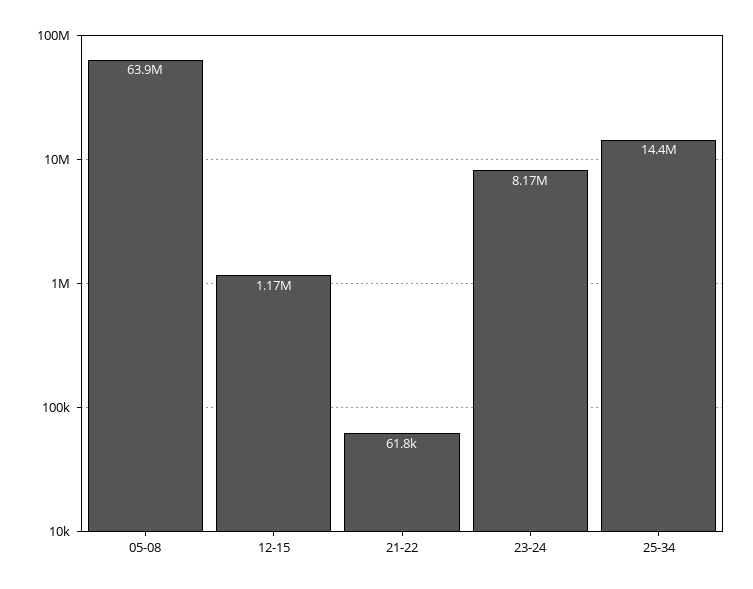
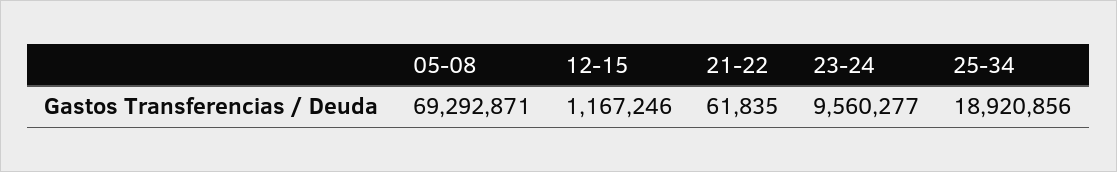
05-08: 63900000 -> 69292871
23-24: 8170000 -> 9560277
25-34: 14400000 -> 18920856

